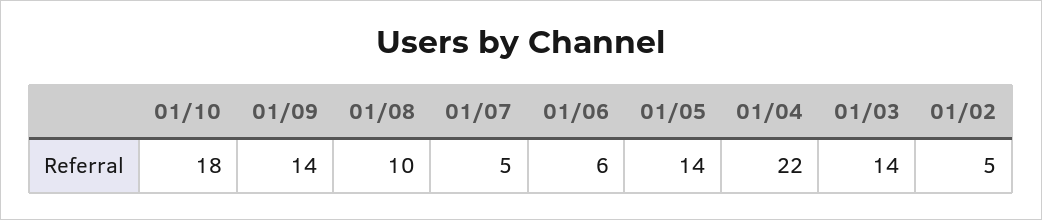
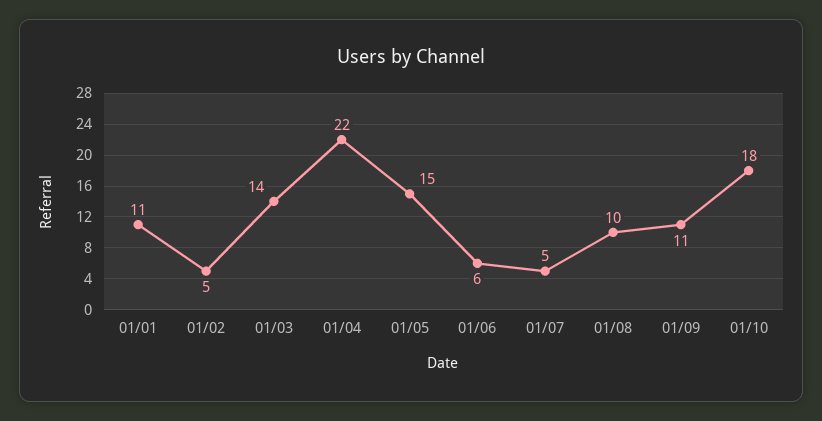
01/09: 14 -> 11
01/05: 14 -> 15
01/01: none -> 11

